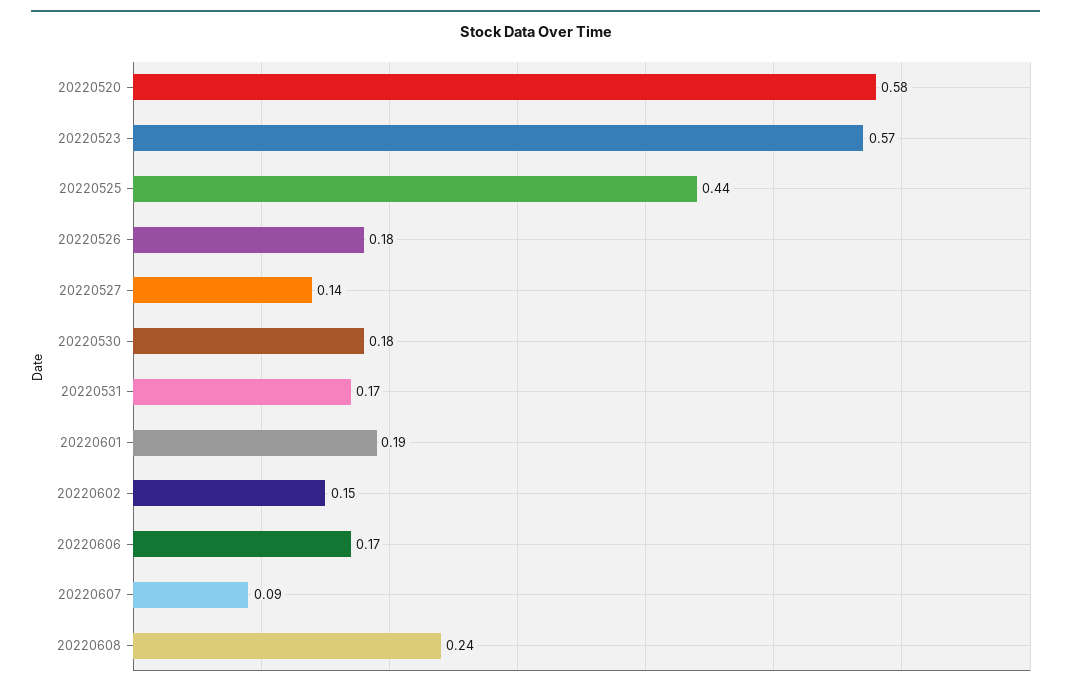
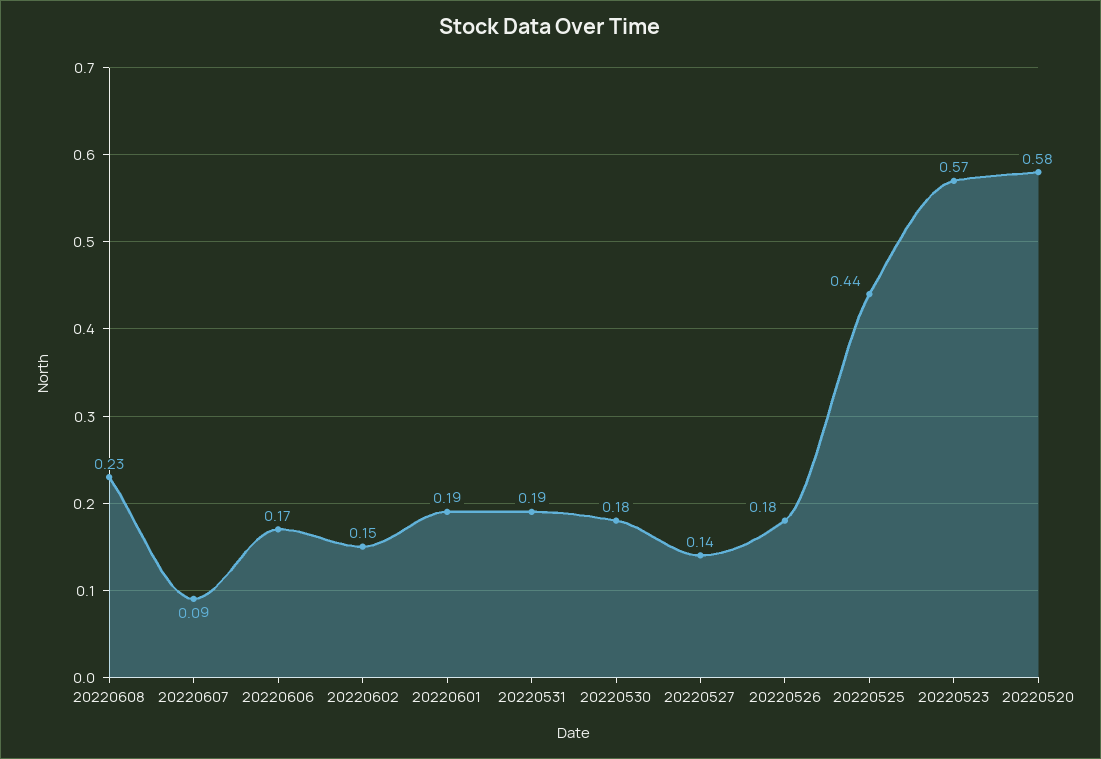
20220531: 0.17 -> 0.19
20220608: 0.24 -> 0.23

